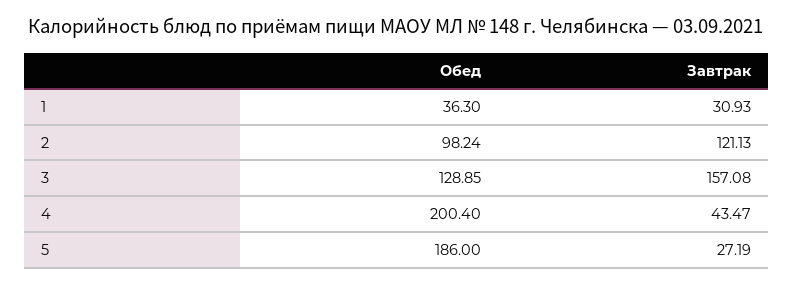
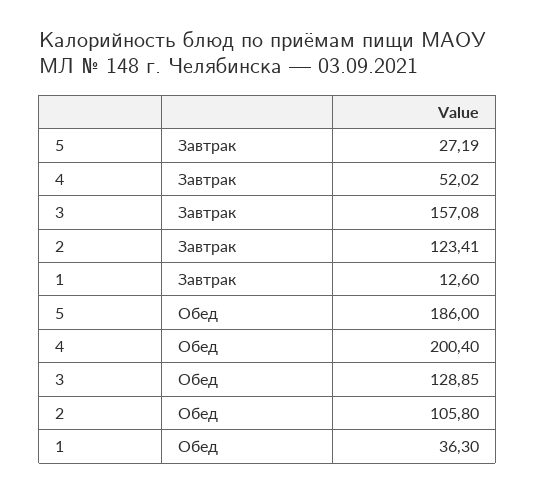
Завтрак, 1: 30.93 -> 12.6
Обед, 2: 98.24 -> 105.8
Завтрак, 2: 121.13 -> 123.41
Завтрак, 4: 43.47 -> 52.02

